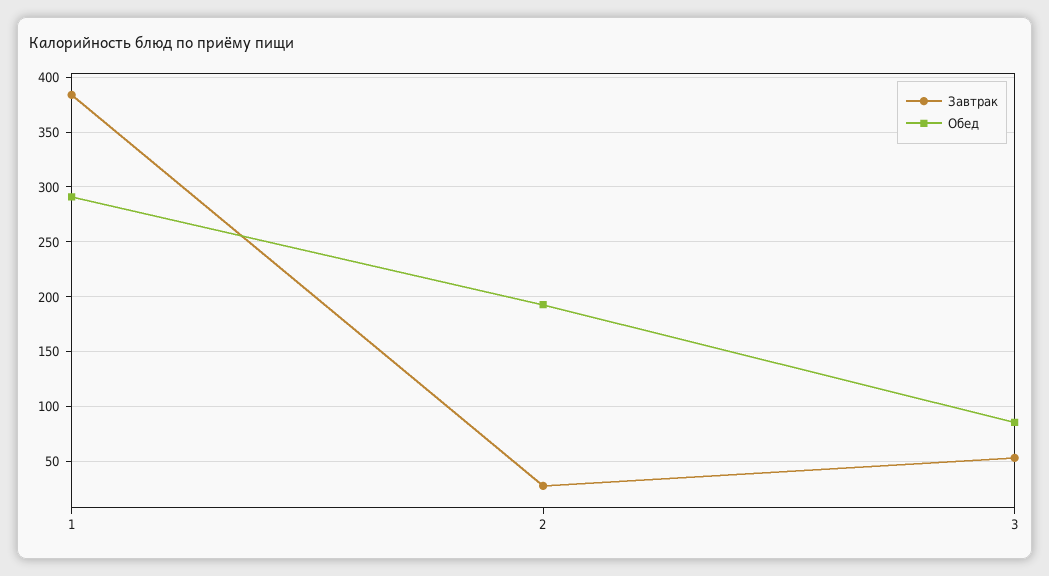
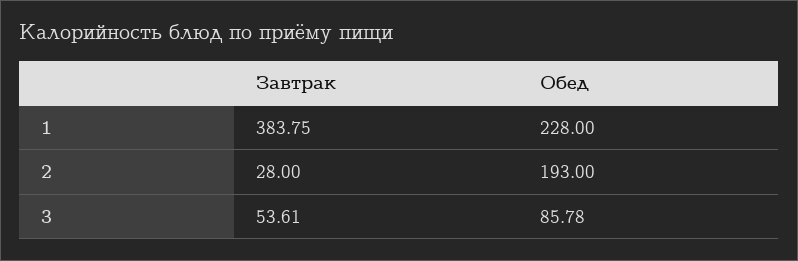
Обед, 1: 290 -> 228

